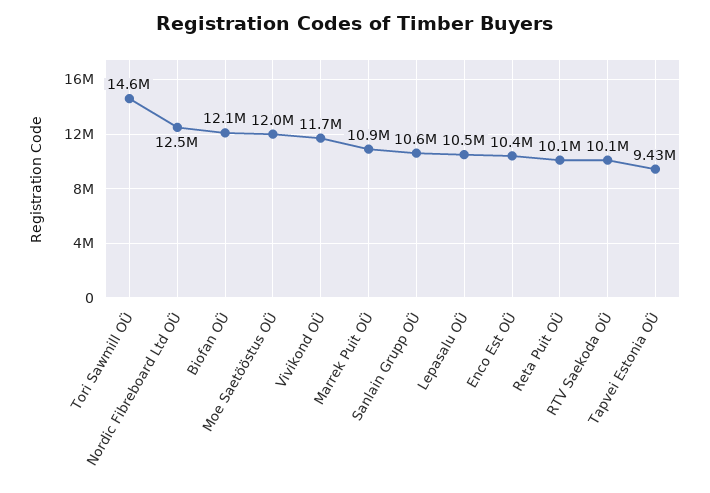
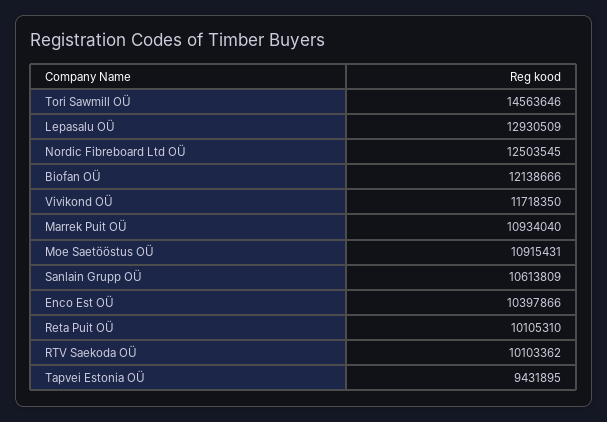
Moe Saetööstus OÜ: 12000000 -> 10915431
Lepasalu OÜ: 10500000 -> 12930509

